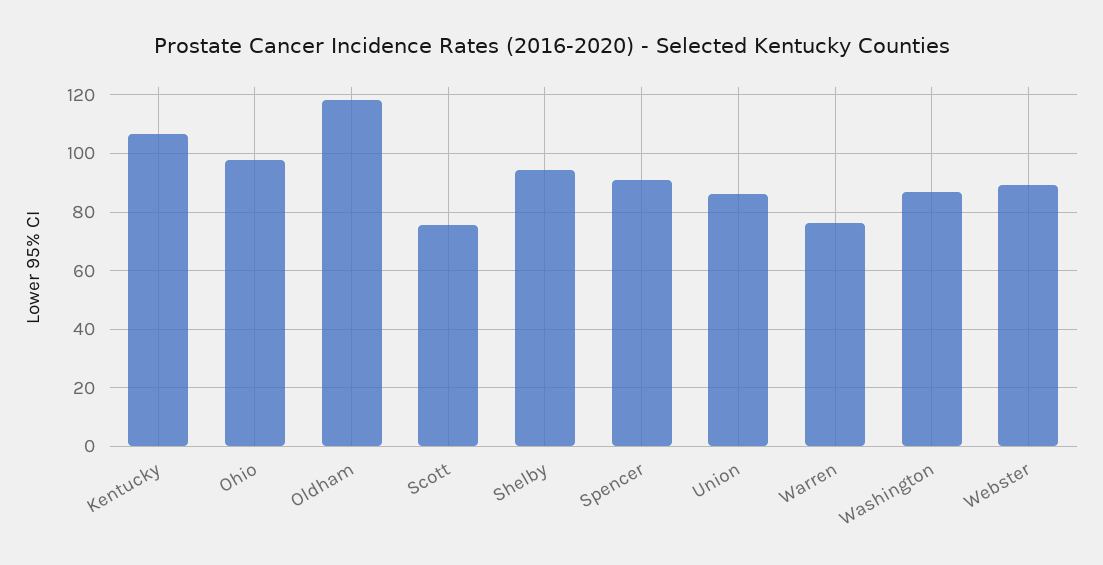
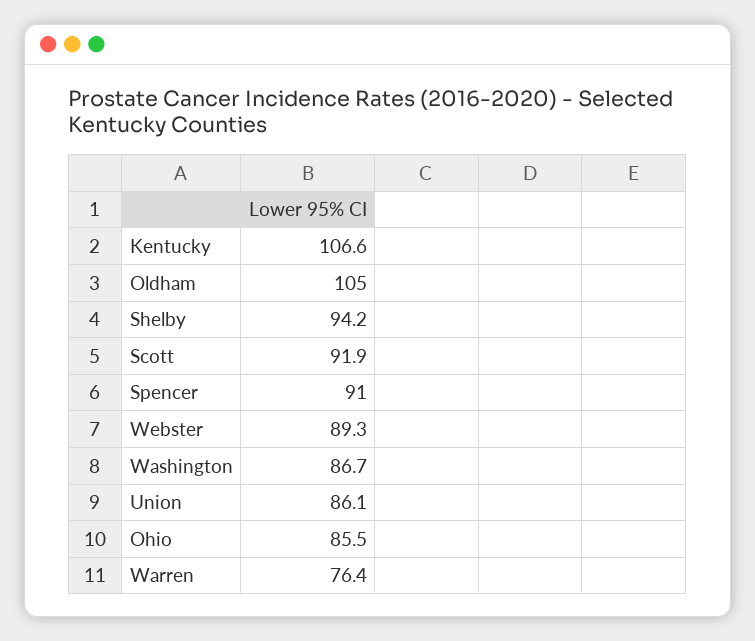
Ohio: 97.5 -> 85.5
Oldham: 117.5 -> 105
Scott: 75 -> 91.9

